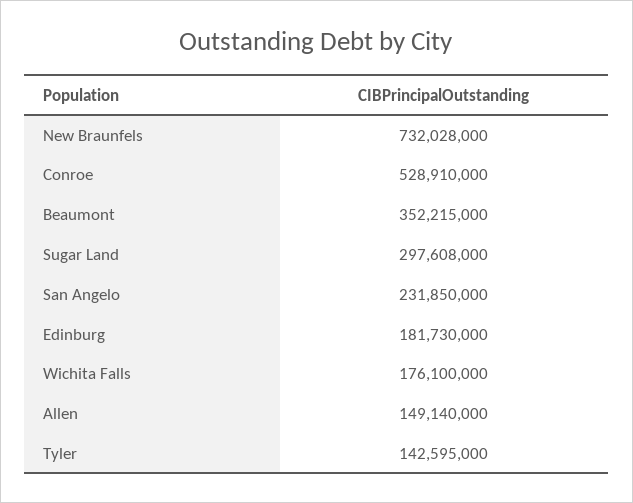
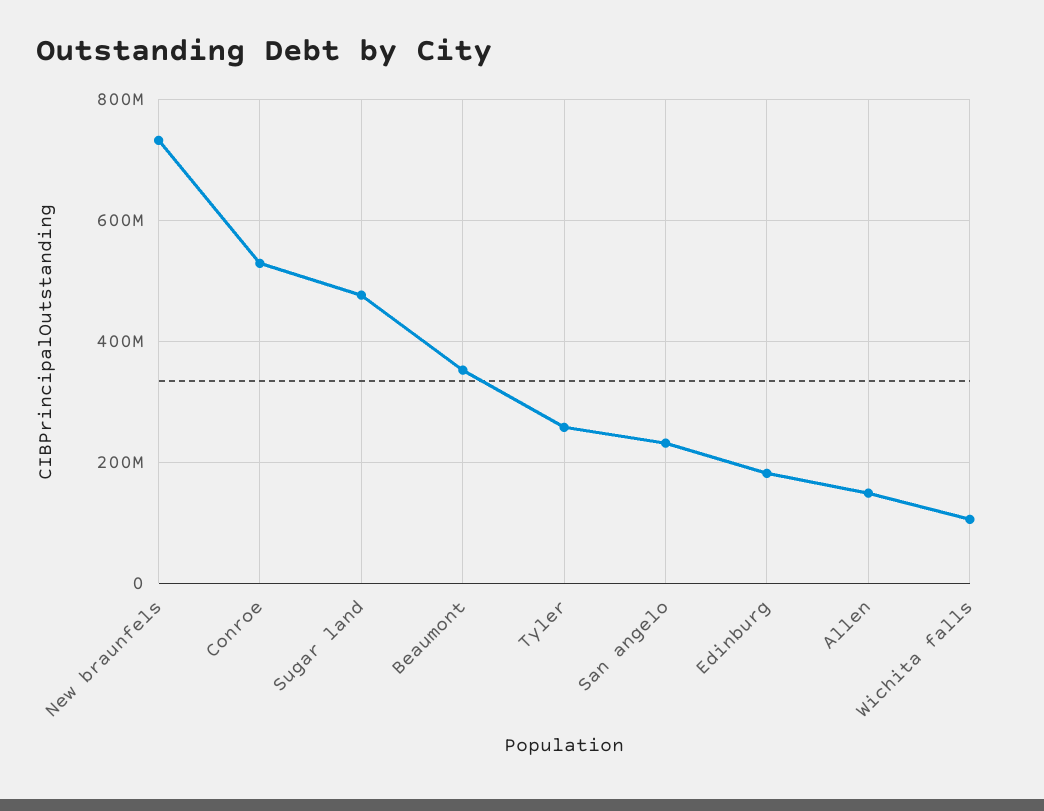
Sugar Land: 297608000 -> 480000000
Wichita Falls: 176100000 -> 100000000
Tyler: 142595000 -> 260000000

